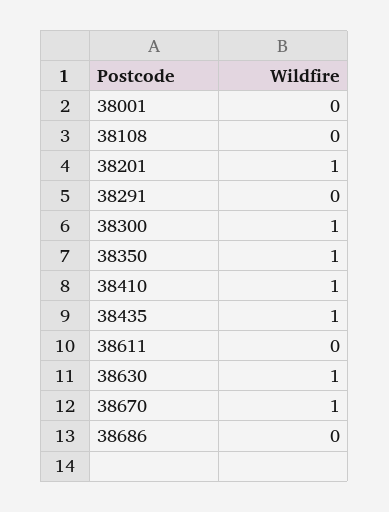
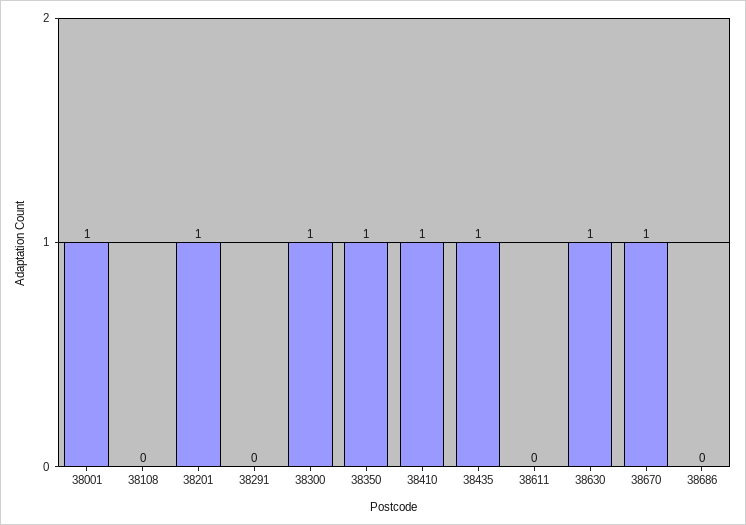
38001: 0 -> 1

